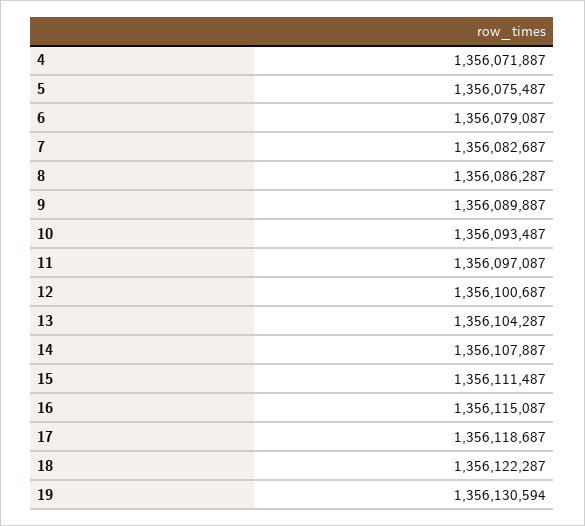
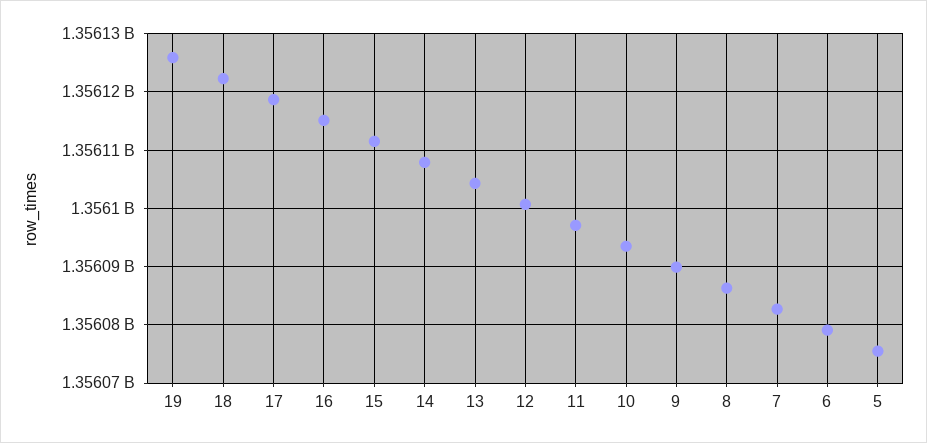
4: 1356071887 -> none
19: 1356130594 -> 1356126000

